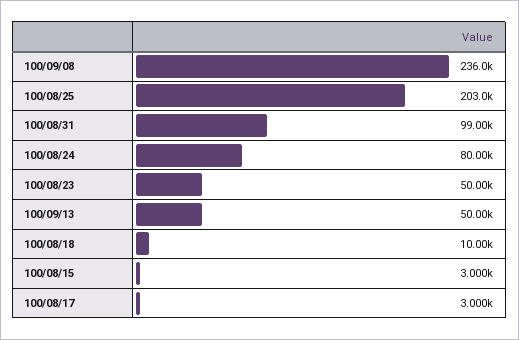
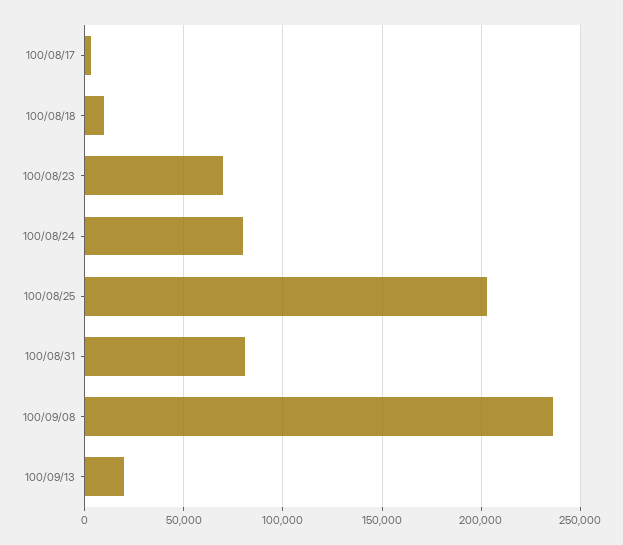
100/08/31: 99000 -> 80000
100/08/23: 50000 -> 70000
100/09/13: 50000 -> 20000
100/08/15: 3000 -> none

